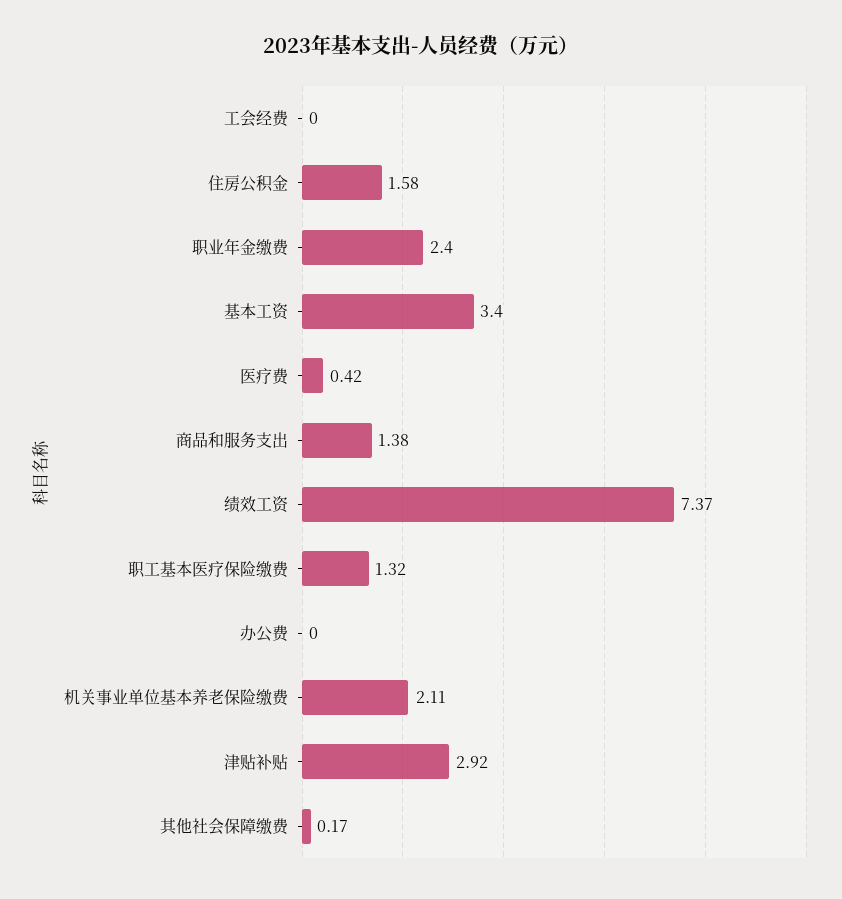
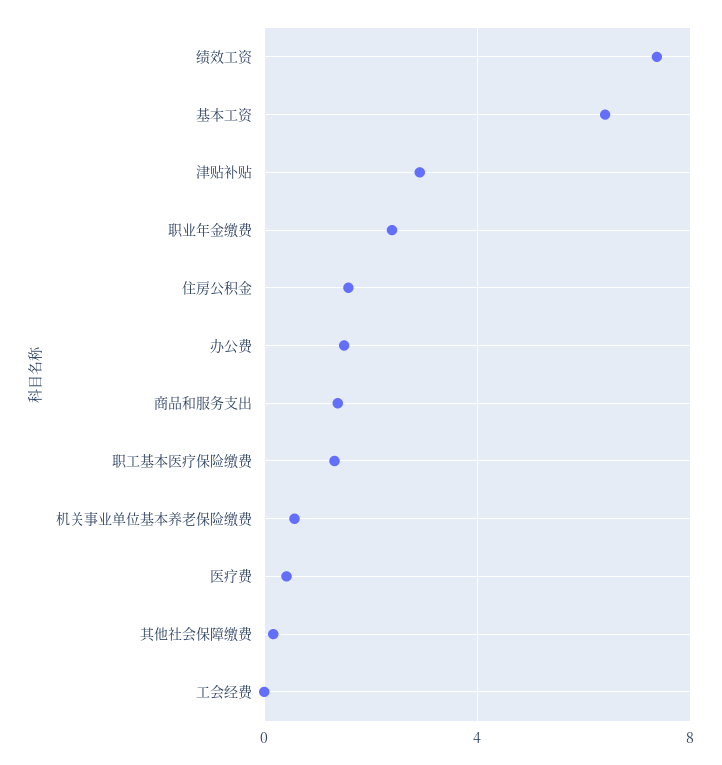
基本工资: 3.4 -> 6.5
办公费: 0 -> 1.5
机关事业单位基本养老保险缴费: 2.11 -> 0.5

